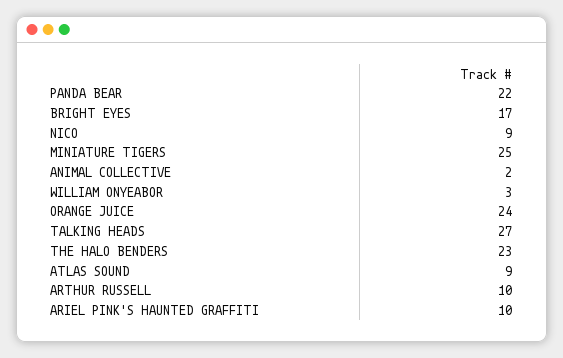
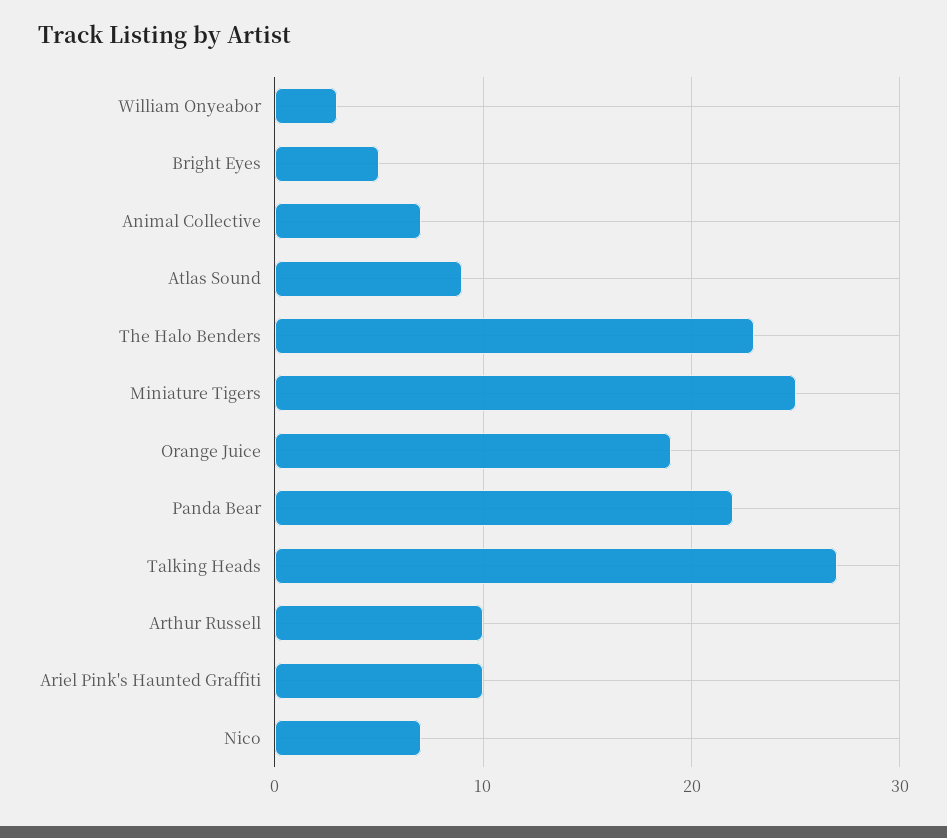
BRIGHT EYES: 17 -> 5
NICO: 9 -> 7
ANIMAL COLLECTIVE: 2 -> 7
ORANGE JUICE: 24 -> 19

